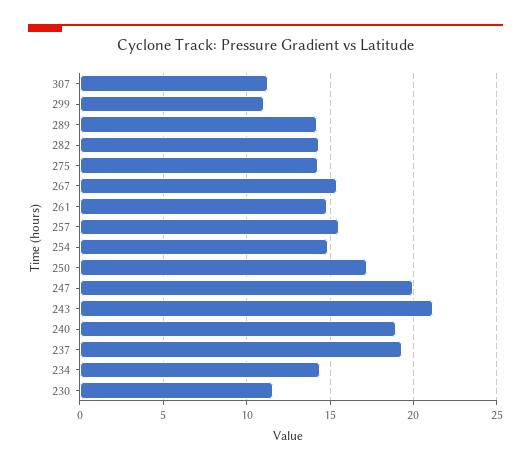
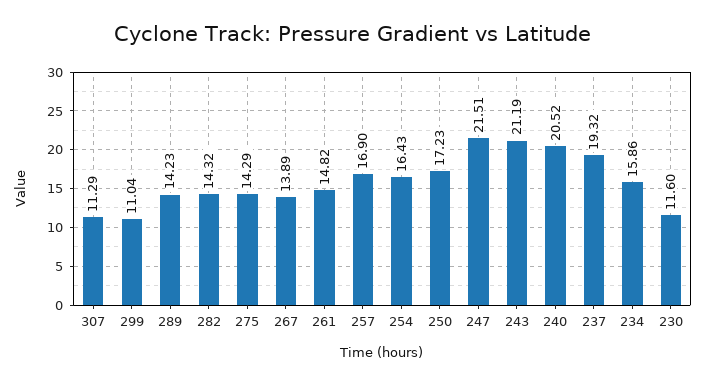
267: 15.5 -> 13.89
257: 15.5 -> 16.9
254: 15 -> 16.43
247: 20 -> 21.51
240: 19 -> 20.52
234: 14.5 -> 15.86

